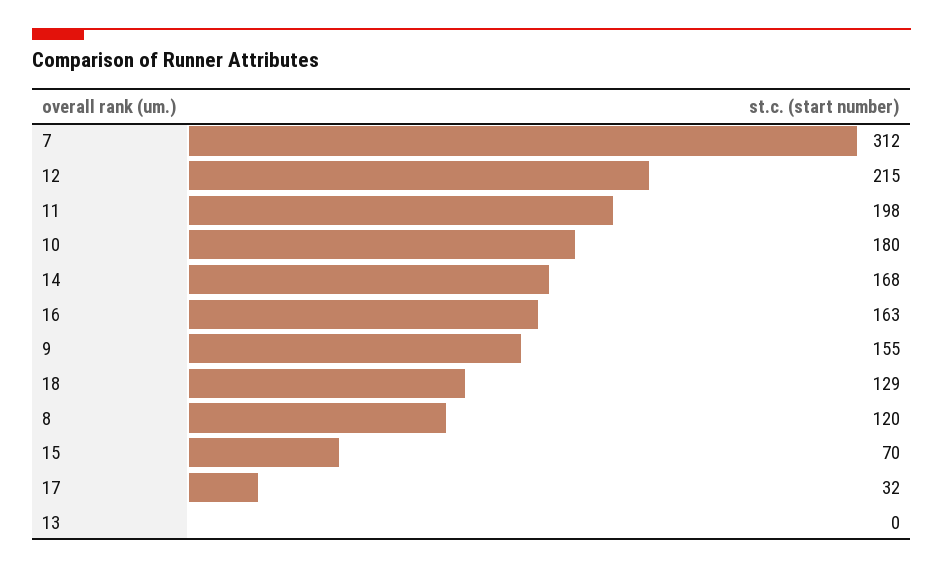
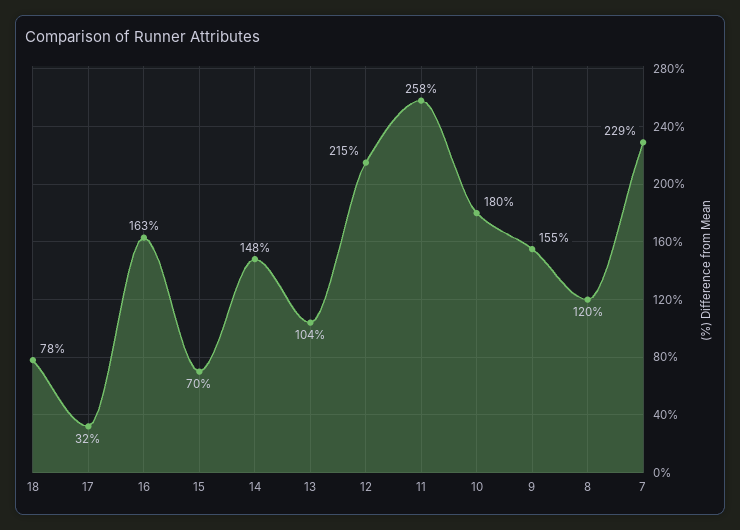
7: 312 -> 229
11: 198 -> 258
14: 168 -> 148
18: 129 -> 78
13: 0 -> 104

